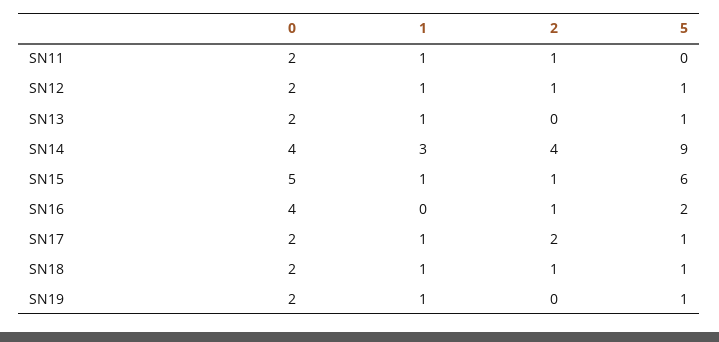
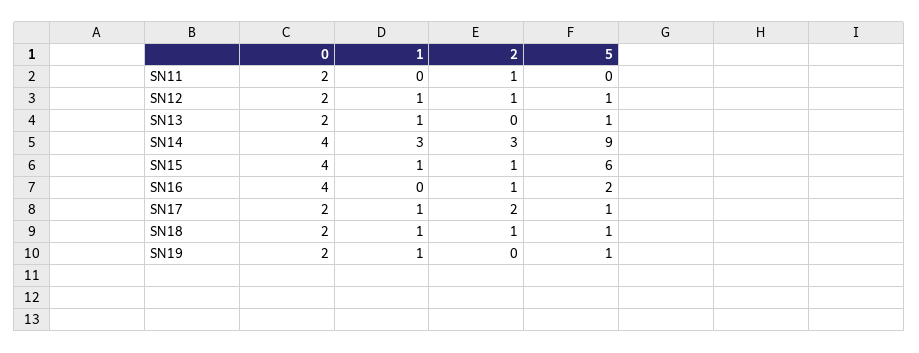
1, SN11: 1 -> 0
2, SN14: 4 -> 3
0, SN15: 5 -> 4

